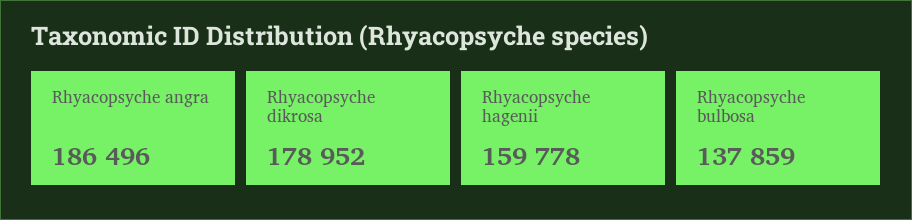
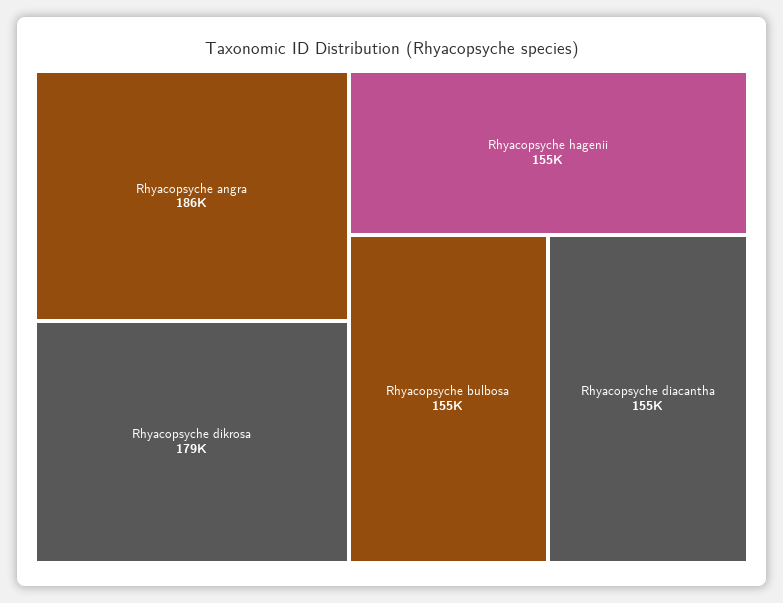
Rhyacopsyche hagenii: 159778 -> 155000
Rhyacopsyche bulbosa: 137859 -> 155000
Rhyacopsyche diacantha: none -> 155000

